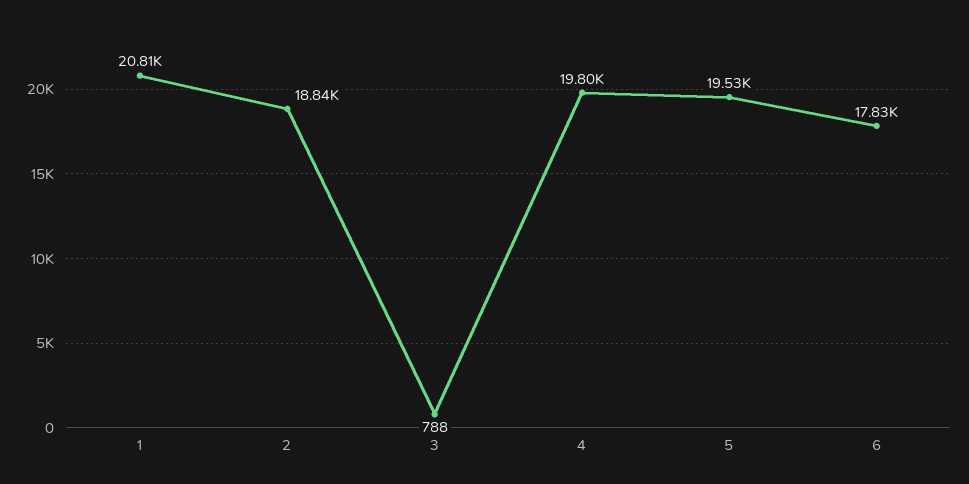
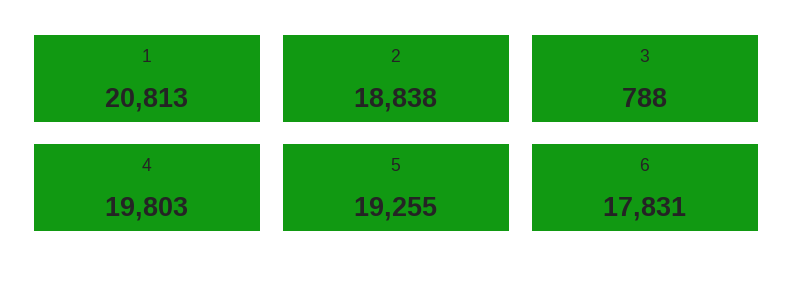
5: 19530 -> 19255

